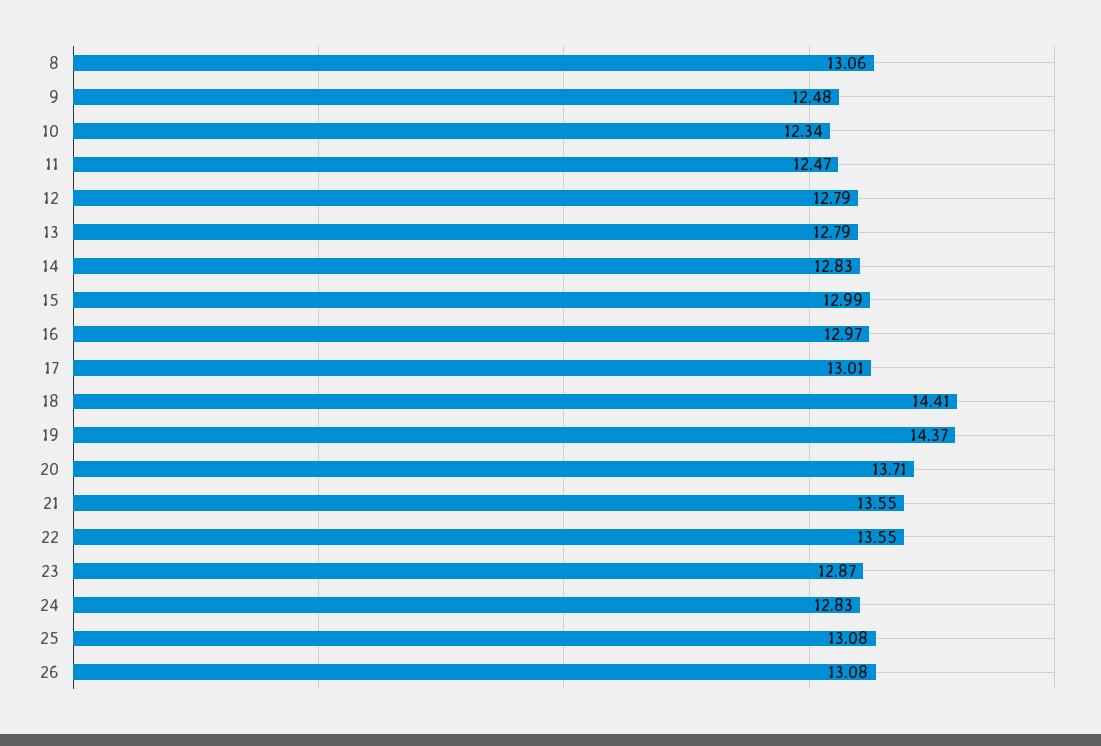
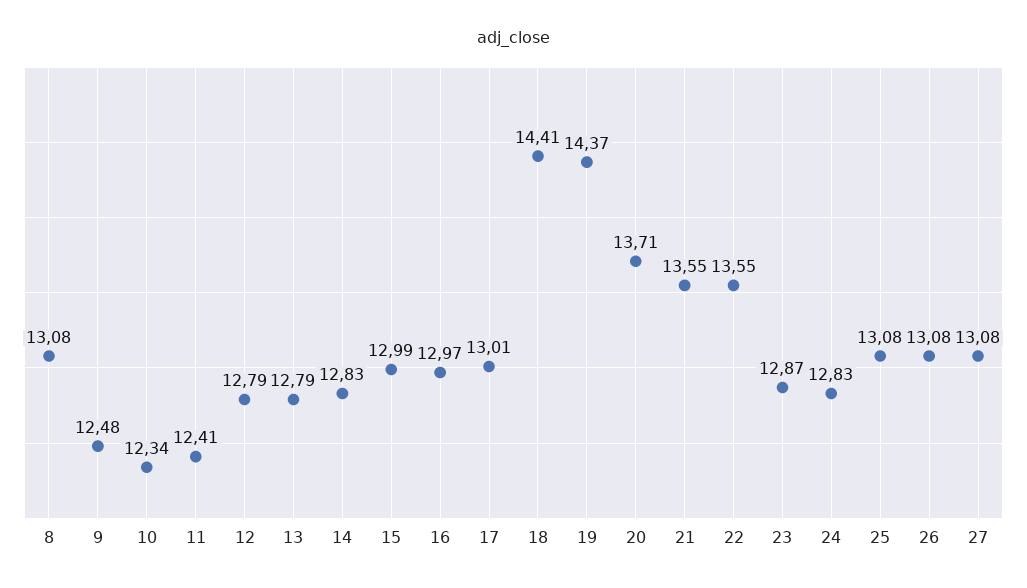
8: 13.06 -> 13.08
11: 12.47 -> 12.41
27: none -> 13.08

